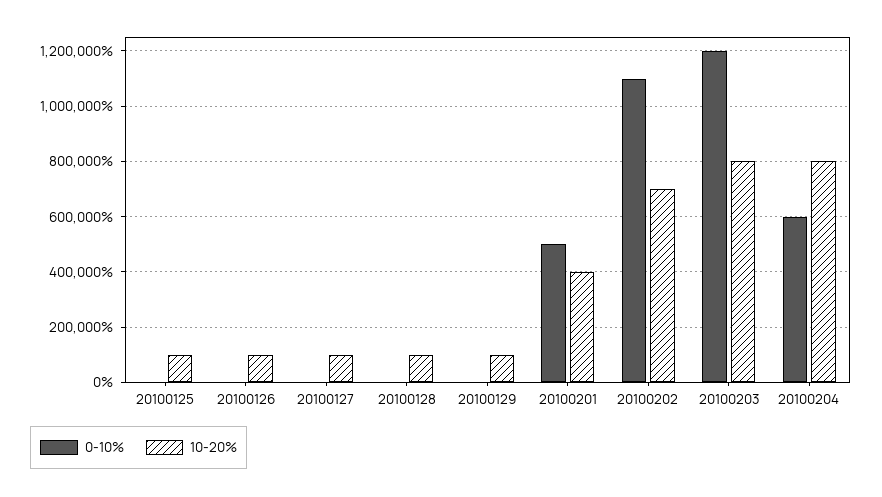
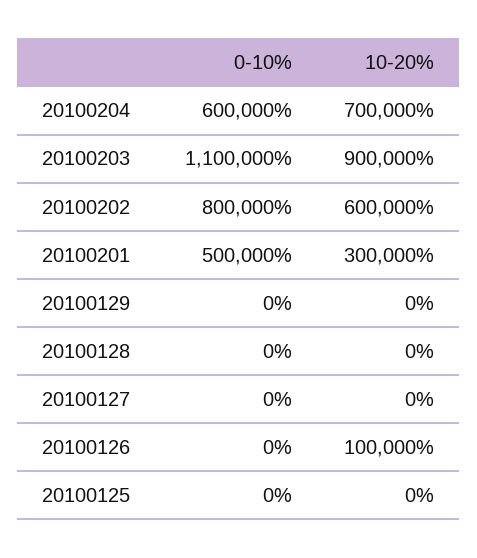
10-20%, 20100125: 100000 -> 0
10-20%, 20100127: 100000 -> 0
10-20%, 20100128: 100000 -> 0
10-20%, 20100129: 100000 -> 0
10-20%, 20100201: 400000 -> 300000
0-10%, 20100202: 1100000 -> 800000
10-20%, 20100202: 700000 -> 600000
0-10%, 20100203: 1200000 -> 1100000
10-20%, 20100203: 800000 -> 900000
10-20%, 20100204: 800000 -> 700000

